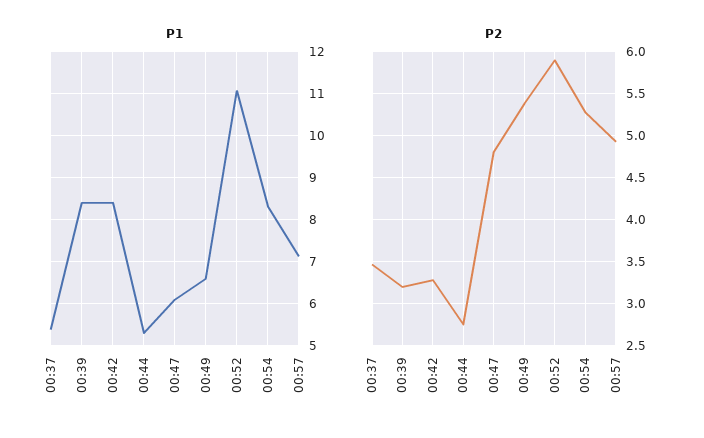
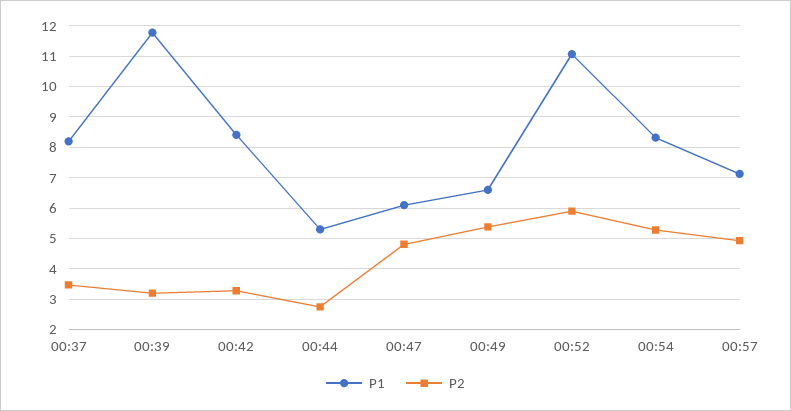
P1, 00:37: 5.4 -> 8.2
P1, 00:39: 8.4 -> 11.8

